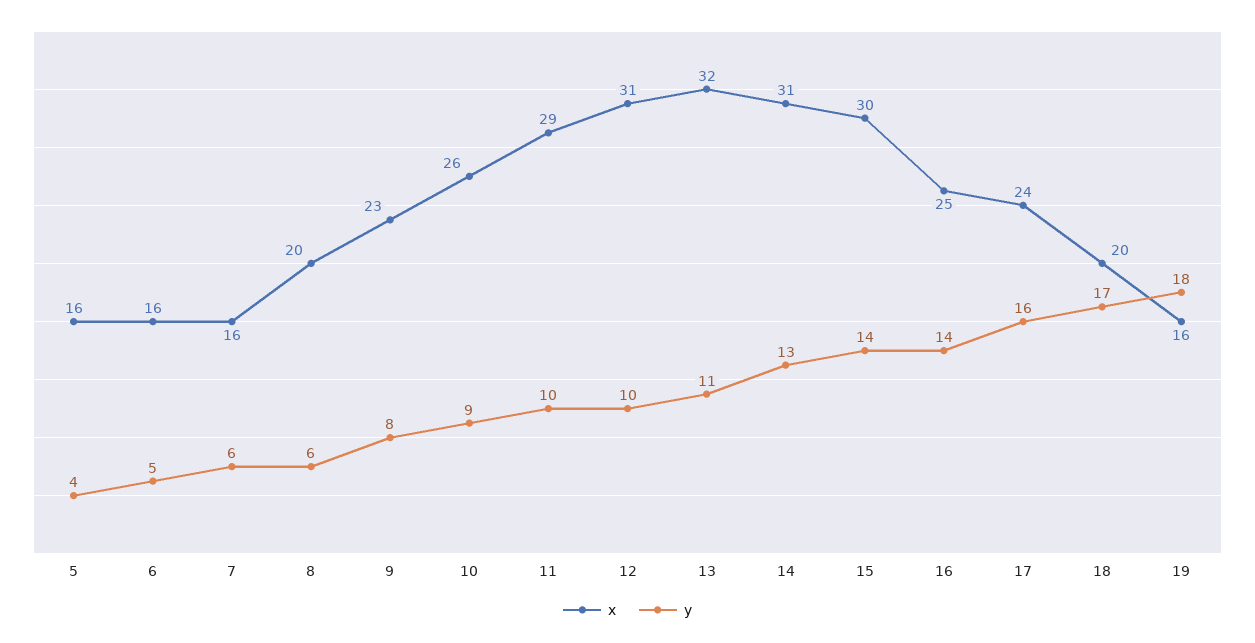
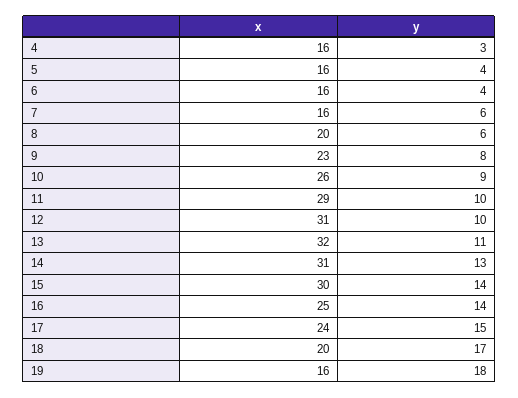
y, 6: 5 -> 4
y, 17: 16 -> 15
x, 4: none -> 16
y, 4: none -> 3

